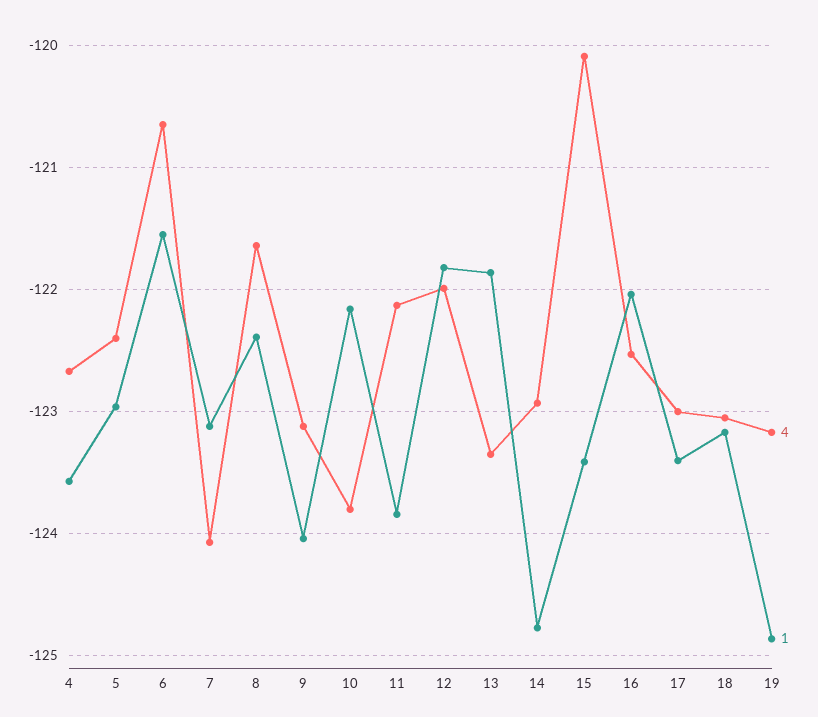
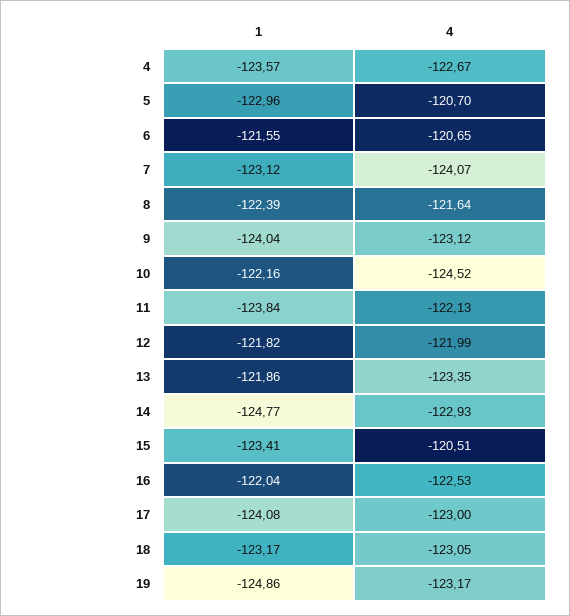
4, 5: -122.4 -> -120.7
4, 10: -123.8 -> -124.52
4, 15: -120.1 -> -120.51
1, 17: -123.4 -> -124.08

